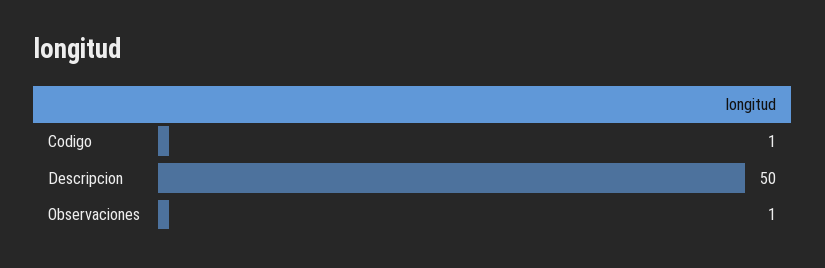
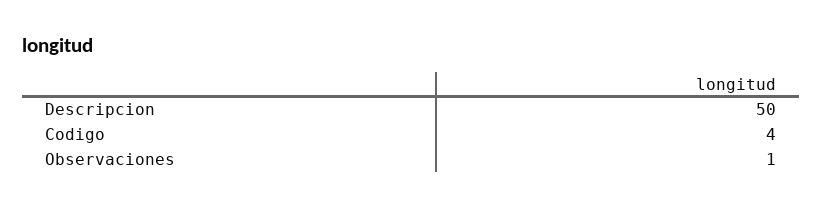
Codigo: 1 -> 4

